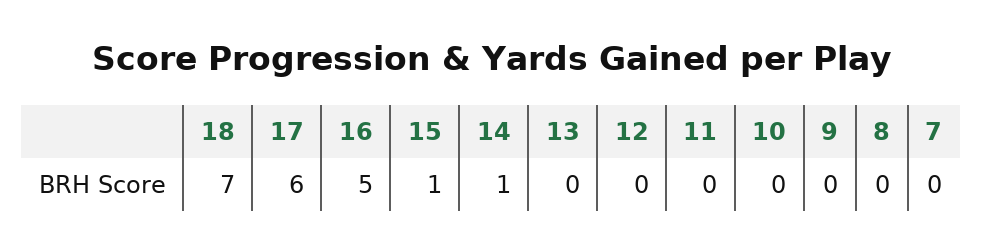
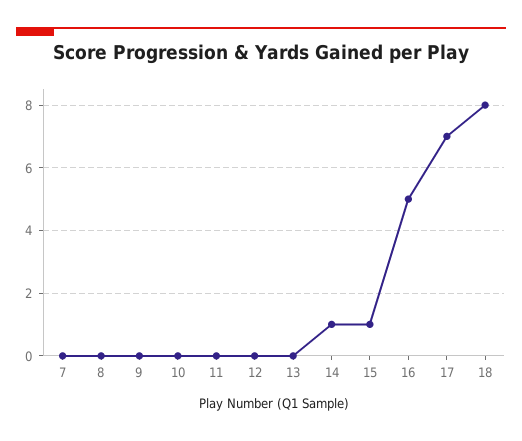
18: 7 -> 8
17: 6 -> 7

